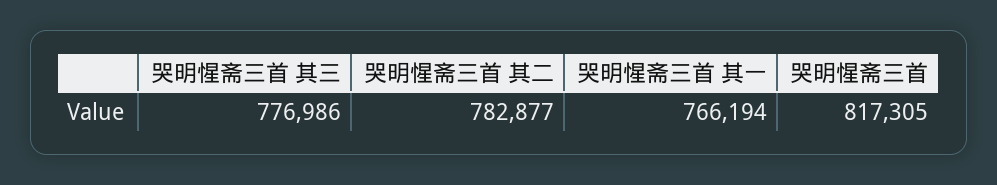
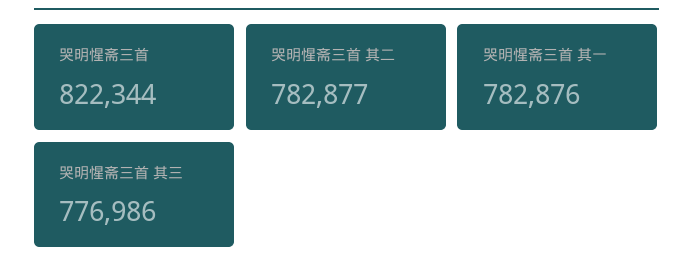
哭明惺斋三首 其一: 766194 -> 782876
哭明惺斋三首: 817305 -> 822344

